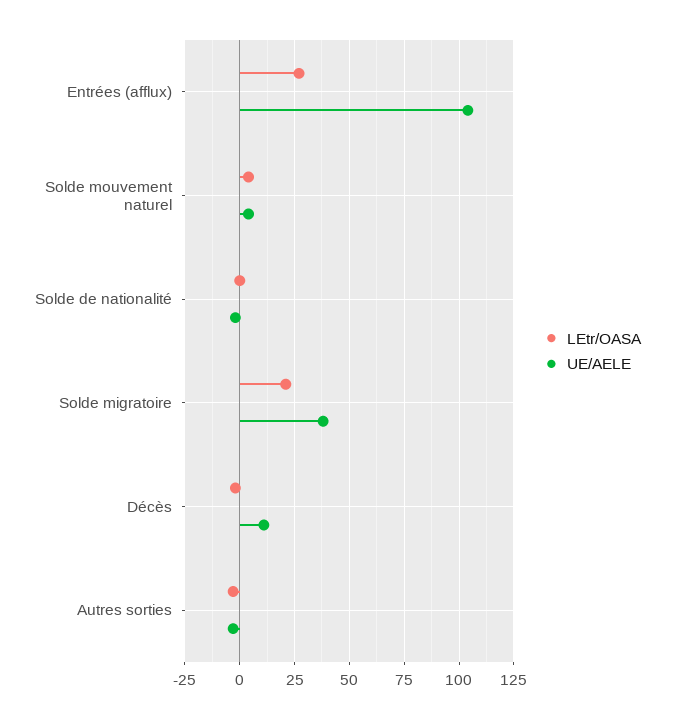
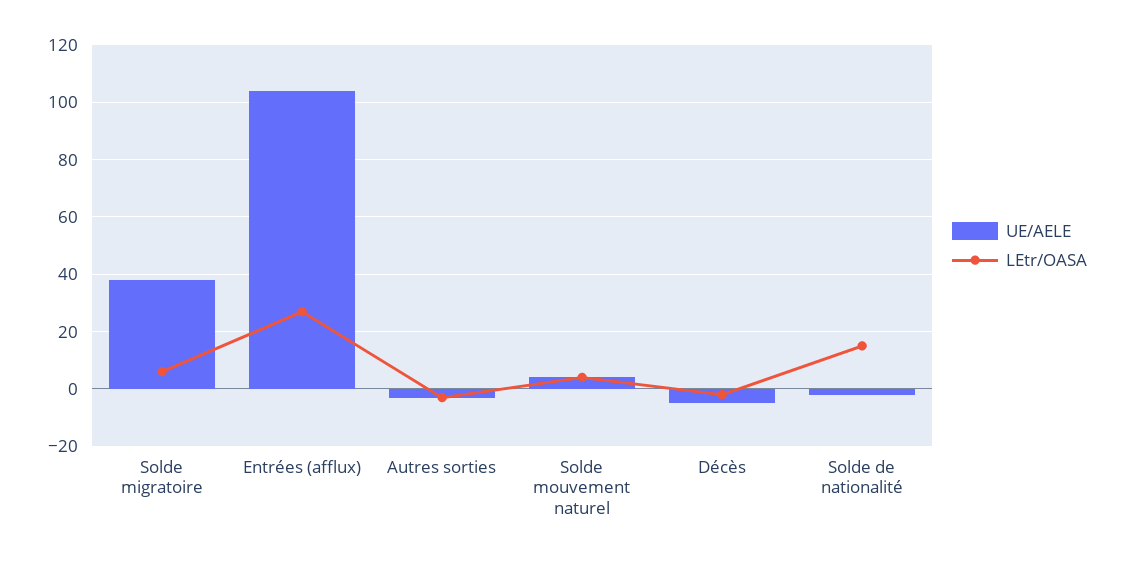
LEtr/OASA, Solde de nationalité: 0 -> 15
LEtr/OASA, Solde migratoire: 20 -> 5
UE/AELE, Décès: 10 -> -5

